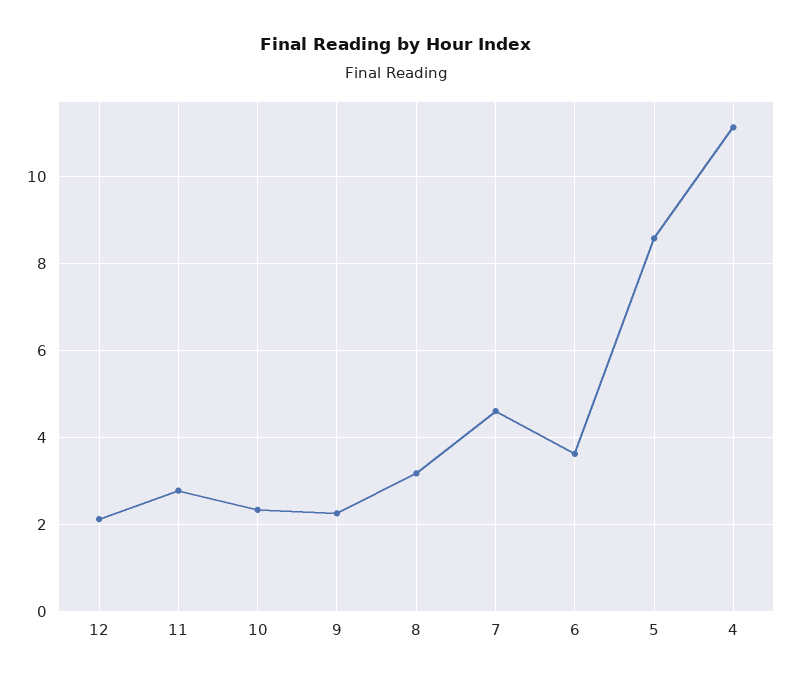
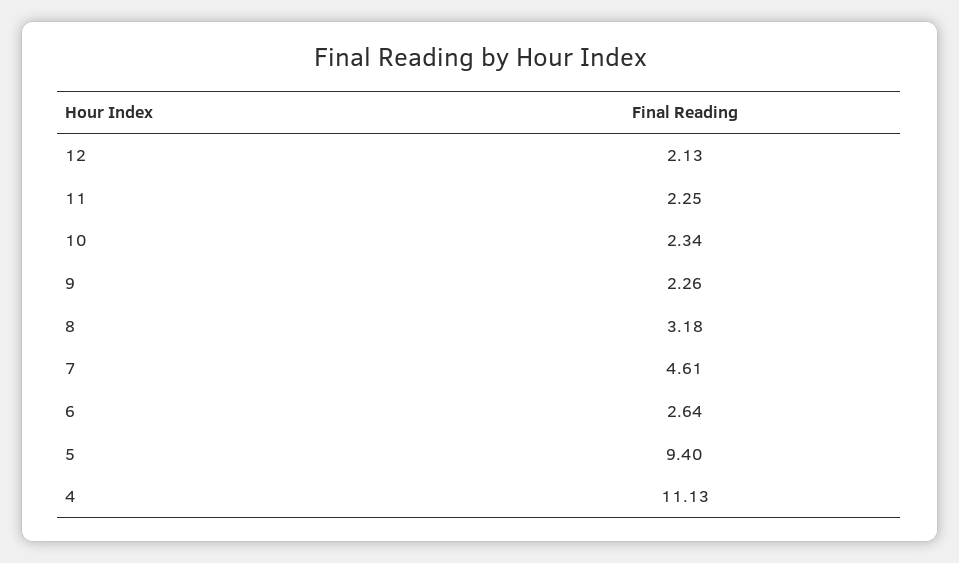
11: 2.8 -> 2.25
6: 3.6 -> 2.64
5: 8.6 -> 9.4

